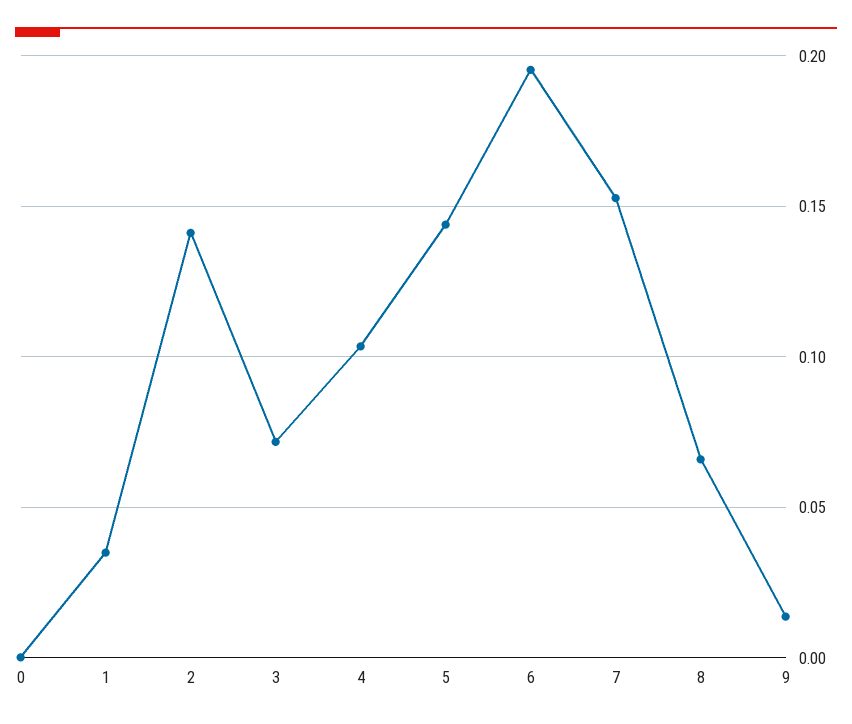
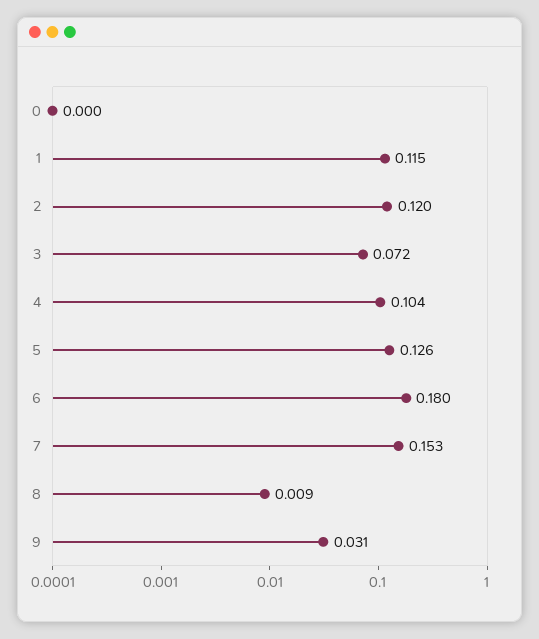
1: 0.035 -> 0.115
2: 0.14 -> 0.12
5: 0.145 -> 0.126
6: 0.195 -> 0.18
8: 0.065 -> 0.009
9: 0.015 -> 0.031

